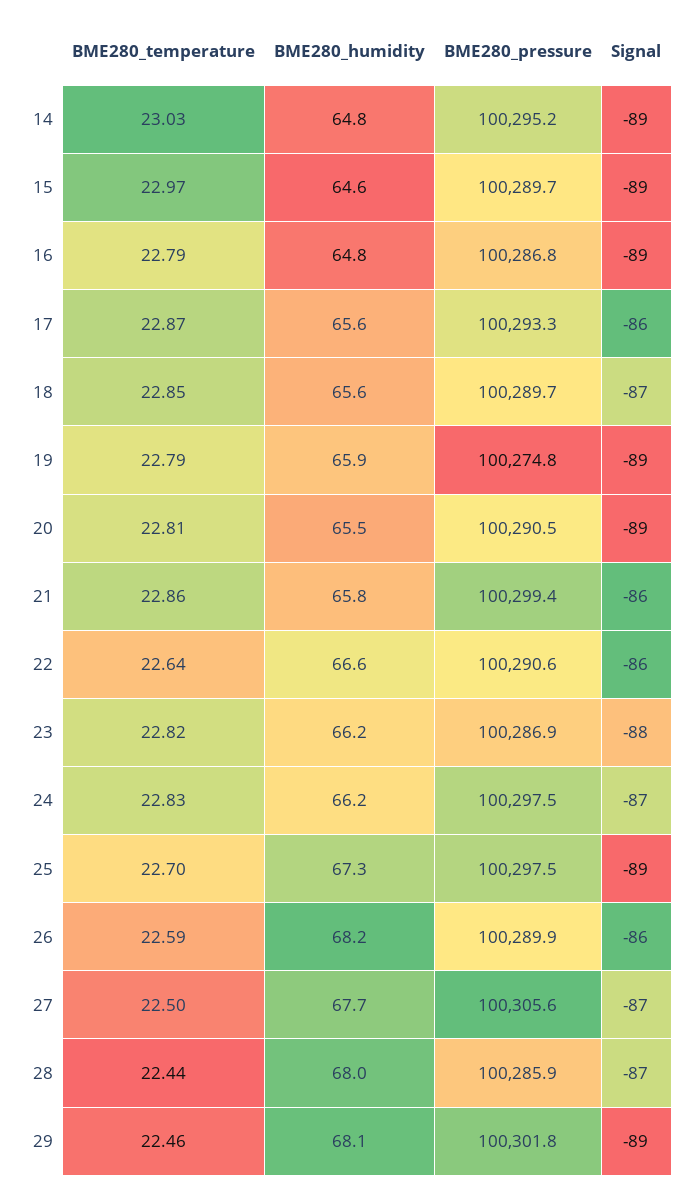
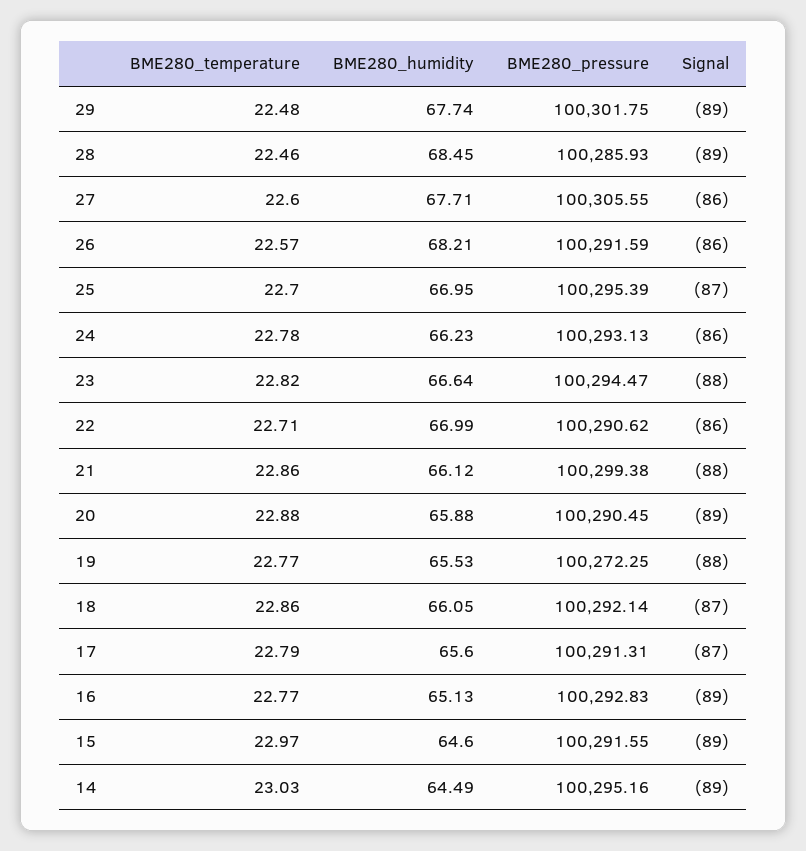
BME280_humidity, 14: 64.8 -> 64.49
BME280_pressure, 15: 100289.7 -> 100291.55
BME280_temperature, 16: 22.79 -> 22.77
BME280_humidity, 16: 64.8 -> 65.13
BME280_pressure, 16: 100286.8 -> 100292.83
BME280_temperature, 17: 22.87 -> 22.79
BME280_pressure, 17: 100293.3 -> 100291.31
Signal, 17: -86 -> -87
BME280_temperature, 18: 22.85 -> 22.86
BME280_humidity, 18: 65.6 -> 66.05
BME280_pressure, 18: 100289.7 -> 100292.14
BME280_temperature, 19: 22.79 -> 22.77
BME280_humidity, 19: 65.9 -> 65.53
BME280_pressure, 19: 100274.8 -> 100272.25
Signal, 19: -89 -> -88
BME280_temperature, 20: 22.81 -> 22.88
BME280_humidity, 20: 65.5 -> 65.88
BME280_humidity, 21: 65.8 -> 66.12
Signal, 21: -86 -> -88
BME280_temperature, 22: 22.64 -> 22.71
BME280_humidity, 22: 66.6 -> 66.99
BME280_humidity, 23: 66.2 -> 66.64
BME280_pressure, 23: 100286.9 -> 100294.47
BME280_temperature, 24: 22.83 -> 22.78
BME280_pressure, 24: 100297.5 -> 100293.13
Signal, 24: -87 -> -86
BME280_humidity, 25: 67.3 -> 66.95
BME280_pressure, 25: 100297.5 -> 100295.39
Signal, 25: -89 -> -87
BME280_temperature, 26: 22.59 -> 22.57
BME280_pressure, 26: 100289.9 -> 100291.59
BME280_temperature, 27: 22.5 -> 22.6
Signal, 27: -87 -> -86
BME280_temperature, 28: 22.44 -> 22.46
BME280_humidity, 28: 68 -> 68.45
Signal, 28: -87 -> -89
BME280_temperature, 29: 22.46 -> 22.48
BME280_humidity, 29: 68.1 -> 67.74

